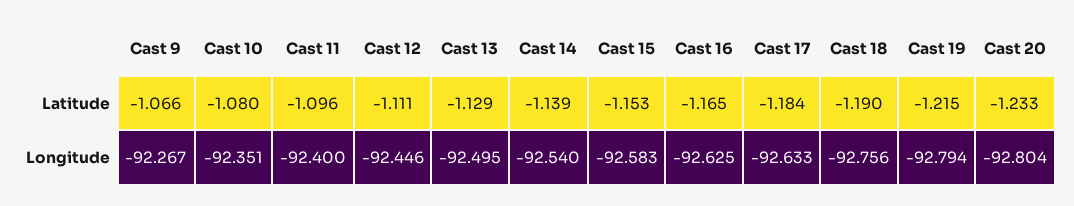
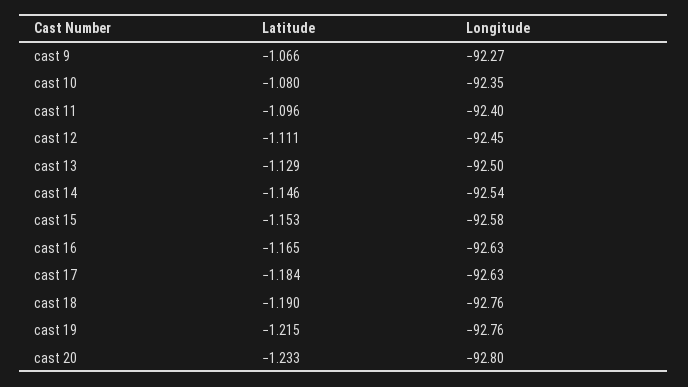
Cast 14, Latitude: -1.139 -> -1.146
Cast 19, Longitude: -92.794 -> -92.76

